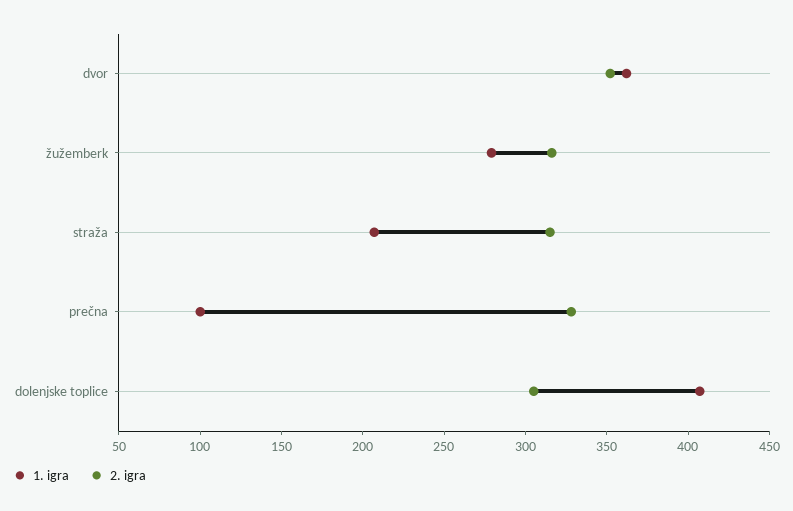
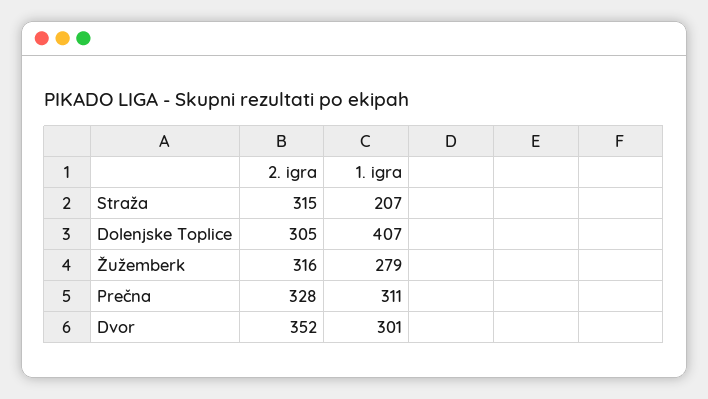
1. igra, dvor: 360 -> 301
1. igra, prečna: 100 -> 311

